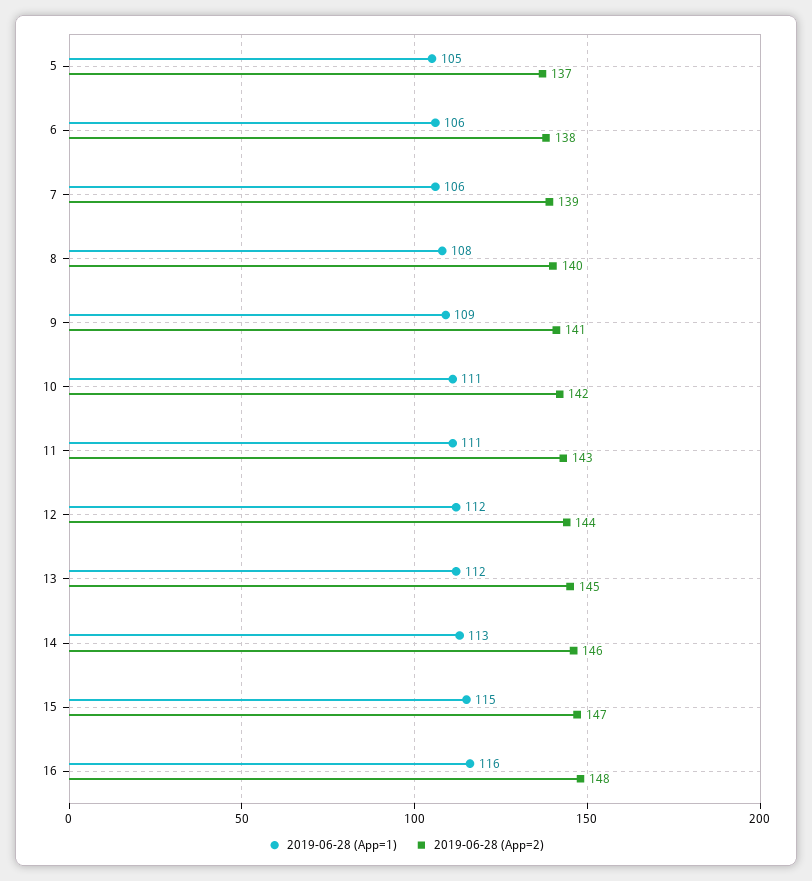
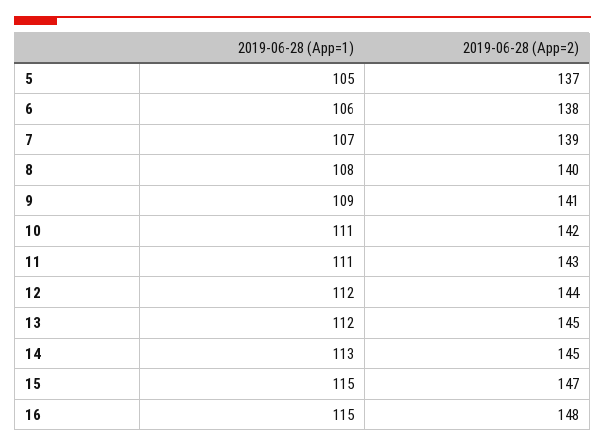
2019-06-28 (App=1), 7: 106 -> 107
2019-06-28 (App=2), 14: 146 -> 145
2019-06-28 (App=1), 16: 116 -> 115

